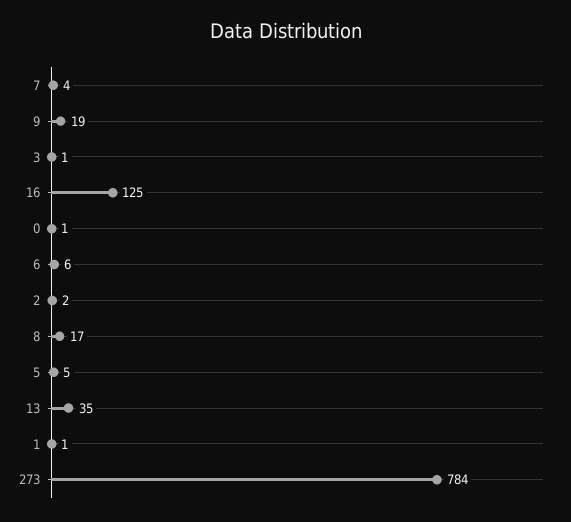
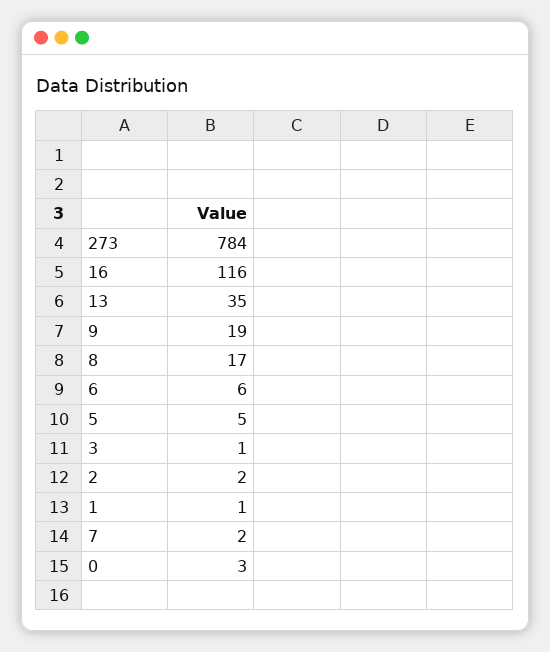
7: 4 -> 2
16: 125 -> 116
0: 1 -> 3

